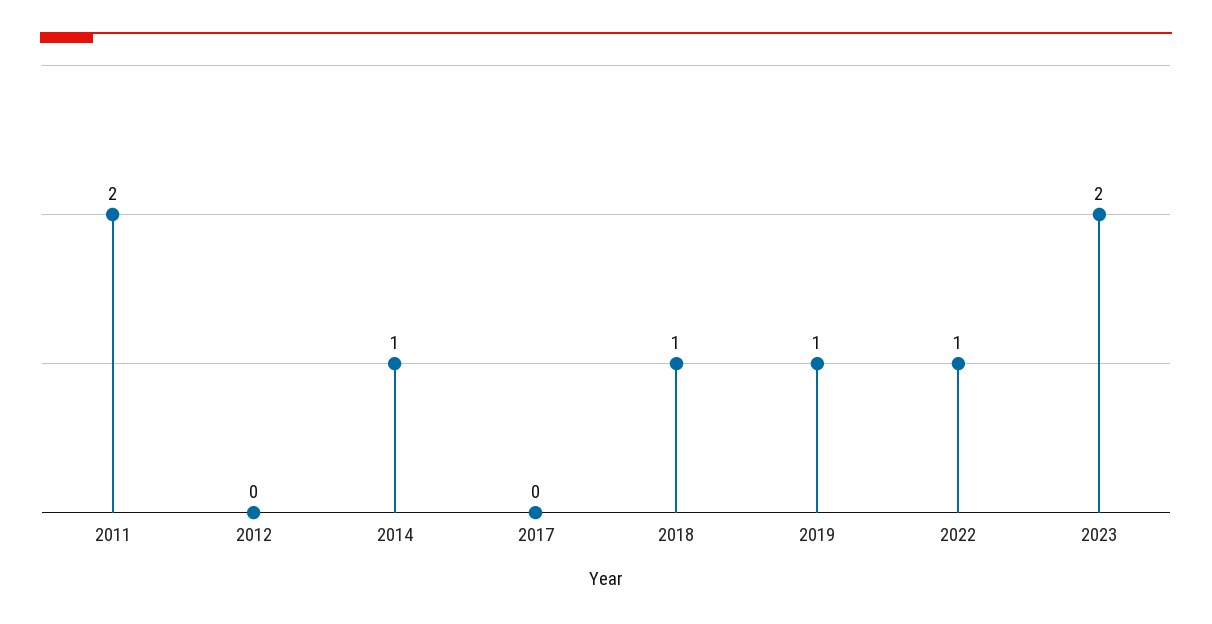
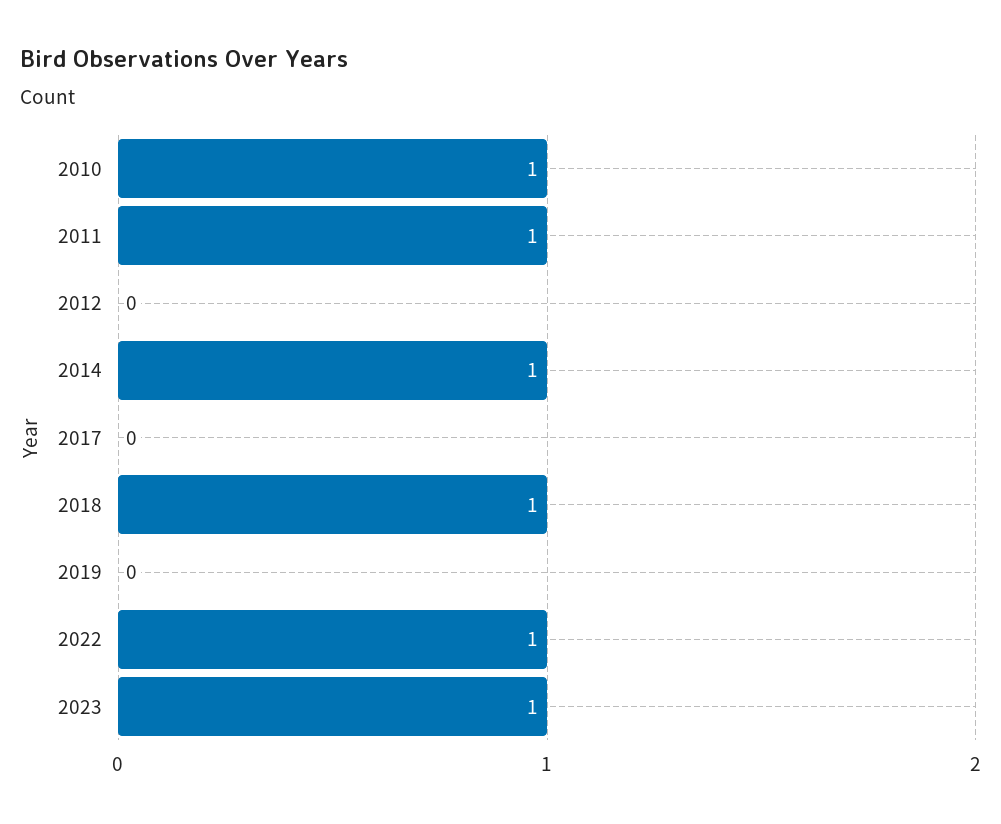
2011: 2 -> 1
2019: 1 -> 0
2023: 2 -> 1
2010: none -> 1

